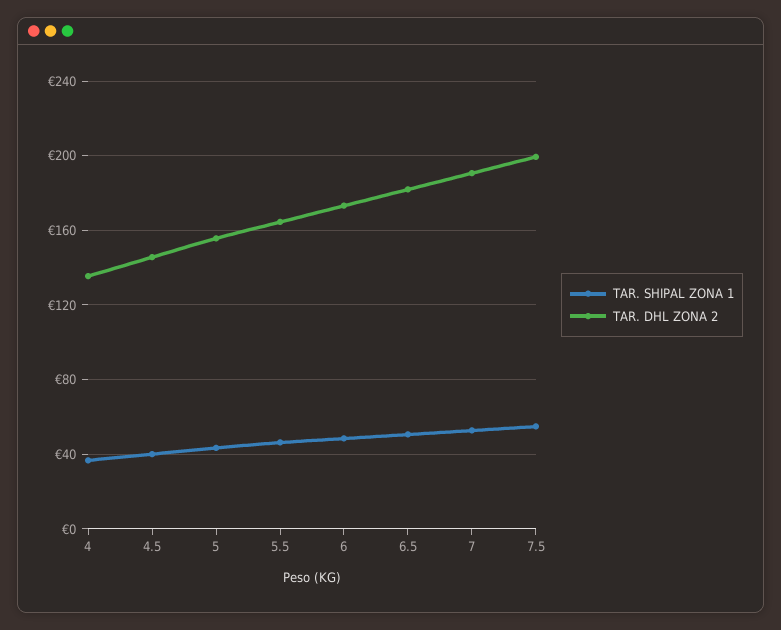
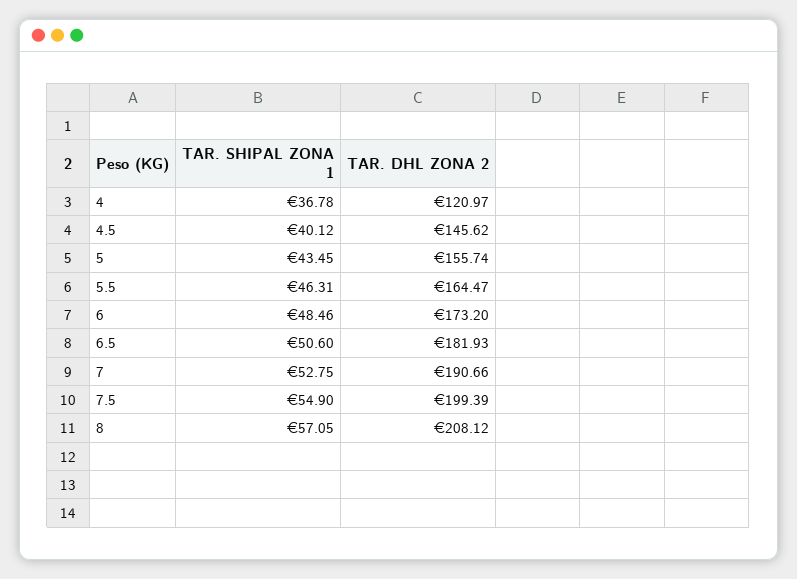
TAR. DHL ZONA 2, 4: 135 -> 120.97
TAR. SHIPAL ZONA 1, 8: none -> 57.05
TAR. DHL ZONA 2, 8: none -> 208.12

